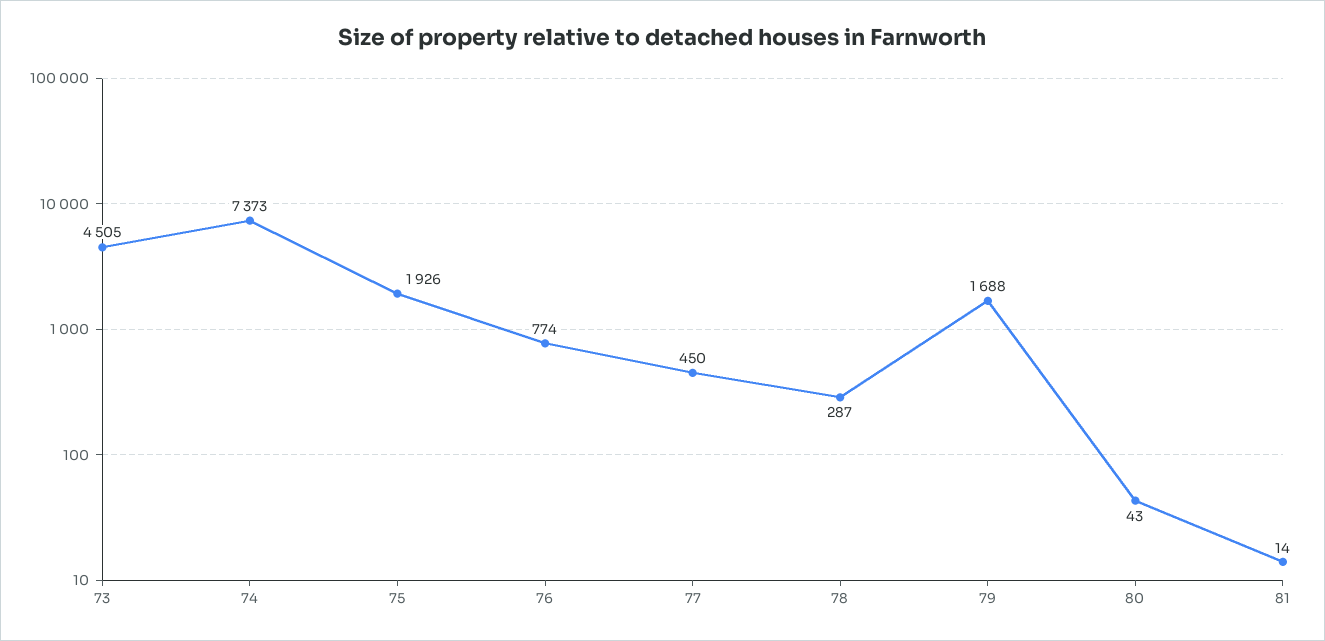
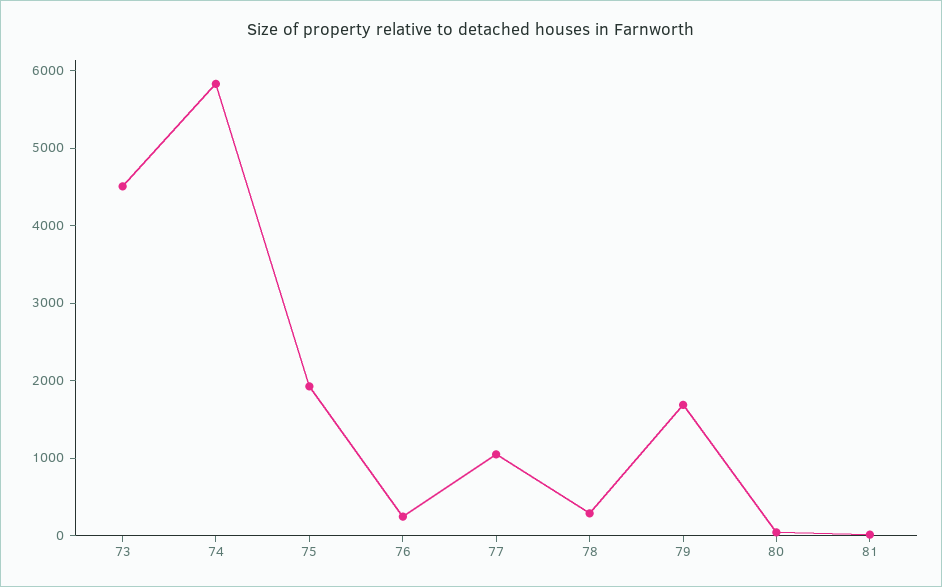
74: 7373 -> 5800
76: 774 -> 200
77: 450 -> 1000

